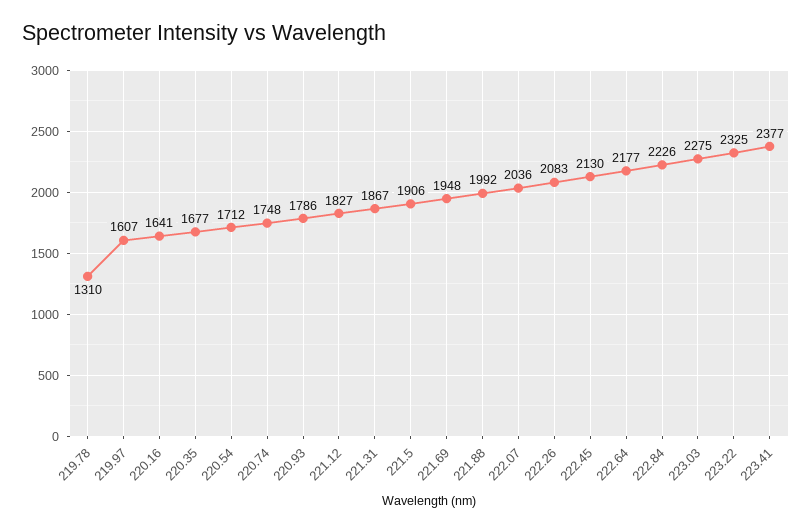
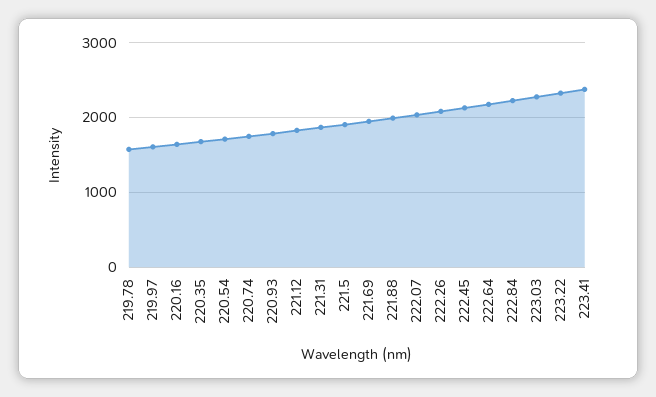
219.78: 1310 -> 1600

